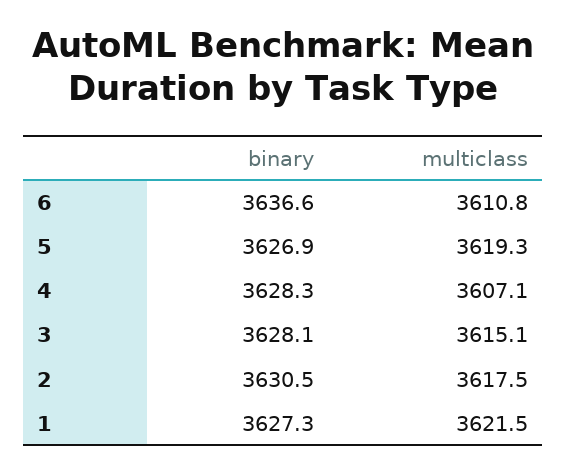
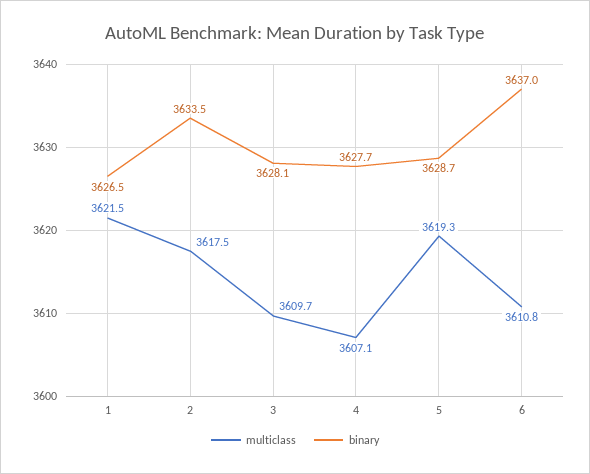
binary, 6: 3636.6 -> 3637
binary, 5: 3626.9 -> 3628.7
binary, 4: 3628.3 -> 3627.7
multiclass, 3: 3615.1 -> 3609.7
binary, 2: 3630.5 -> 3633.5
binary, 1: 3627.3 -> 3626.5

